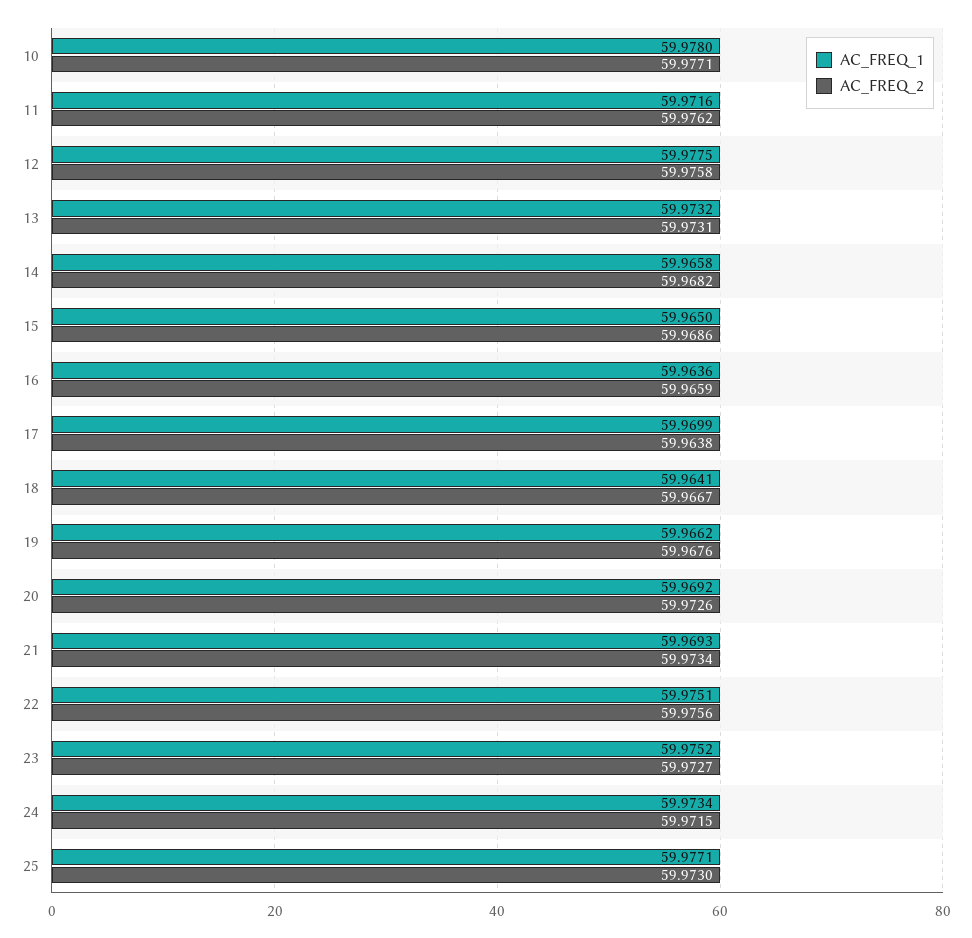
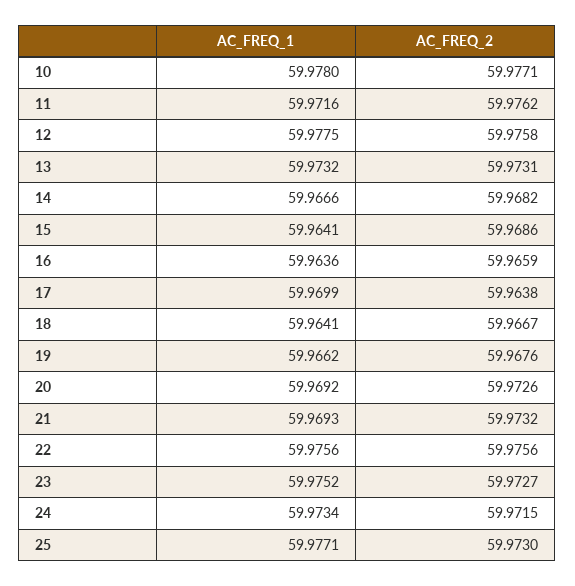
AC_FREQ_1, 14: 59.9658 -> 59.9666
AC_FREQ_1, 15: 59.965 -> 59.9641
AC_FREQ_2, 21: 59.9734 -> 59.9732
AC_FREQ_1, 22: 59.9751 -> 59.9756

